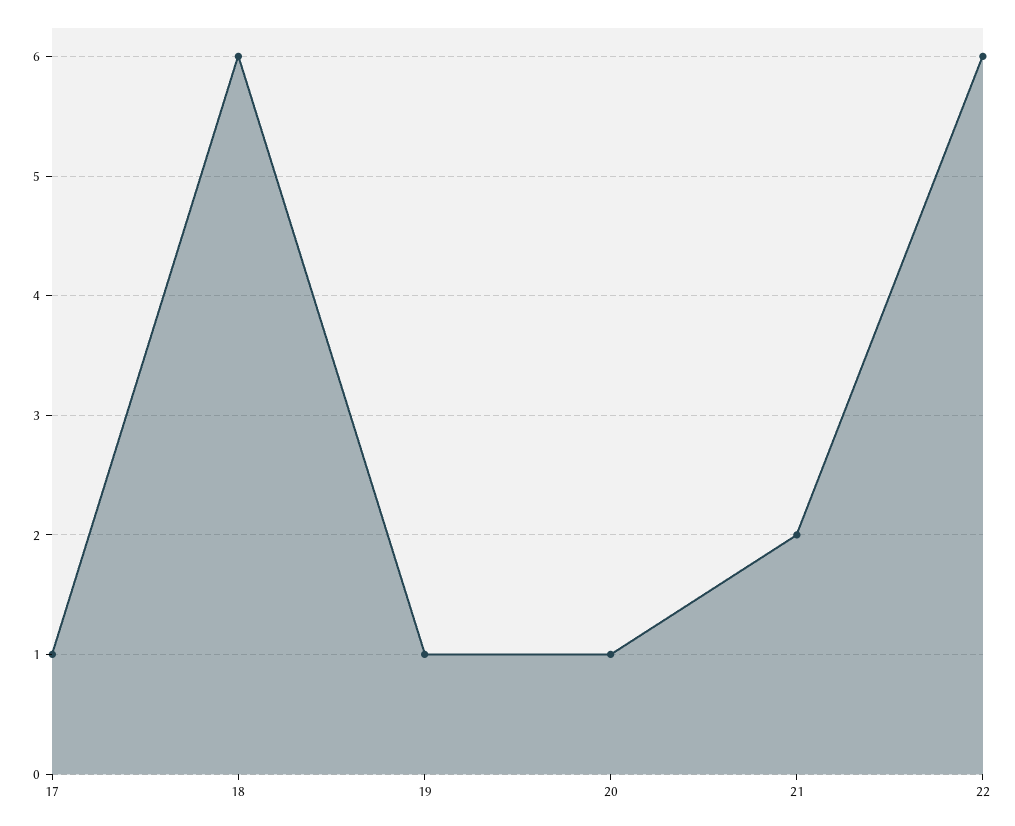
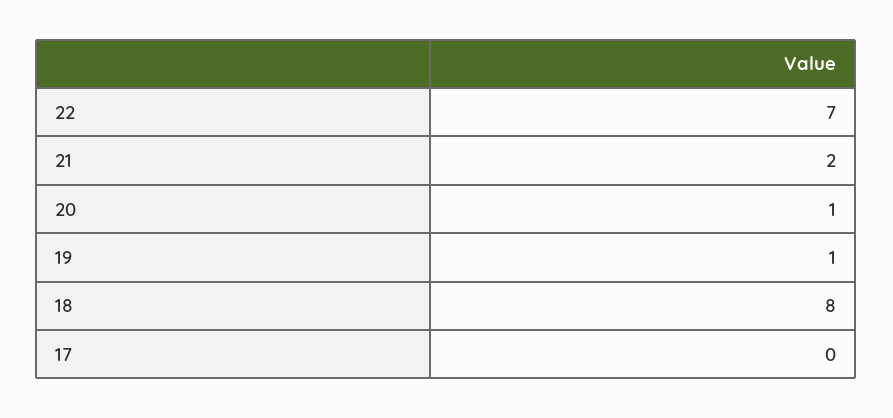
17: 1 -> 0
18: 6 -> 8
22: 6 -> 7

